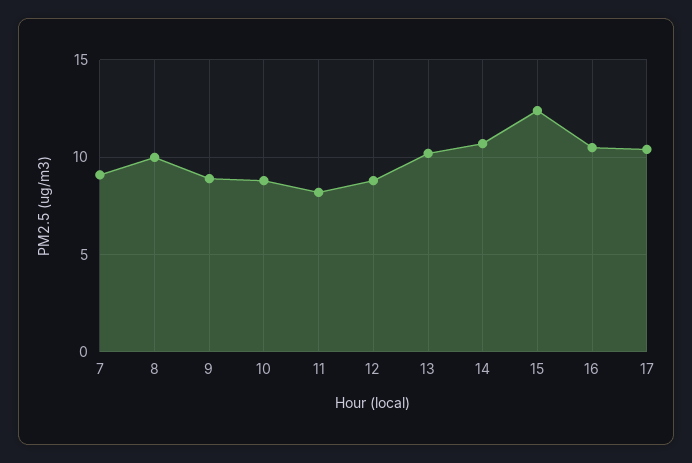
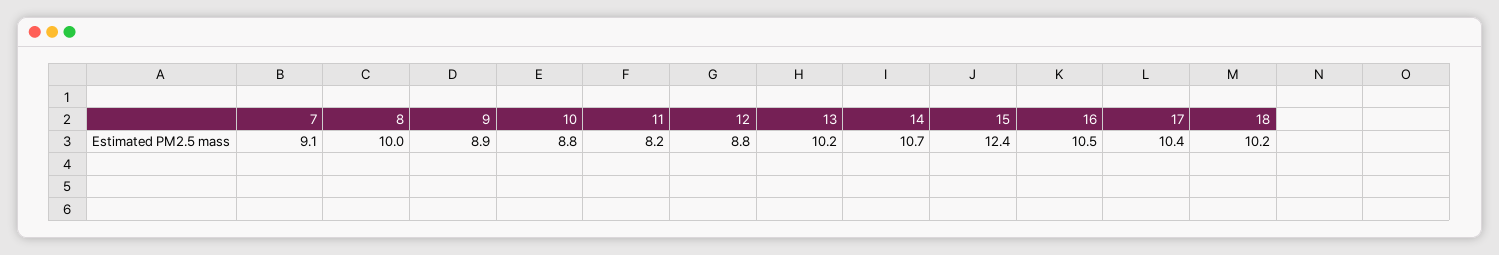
18: none -> 10.2

